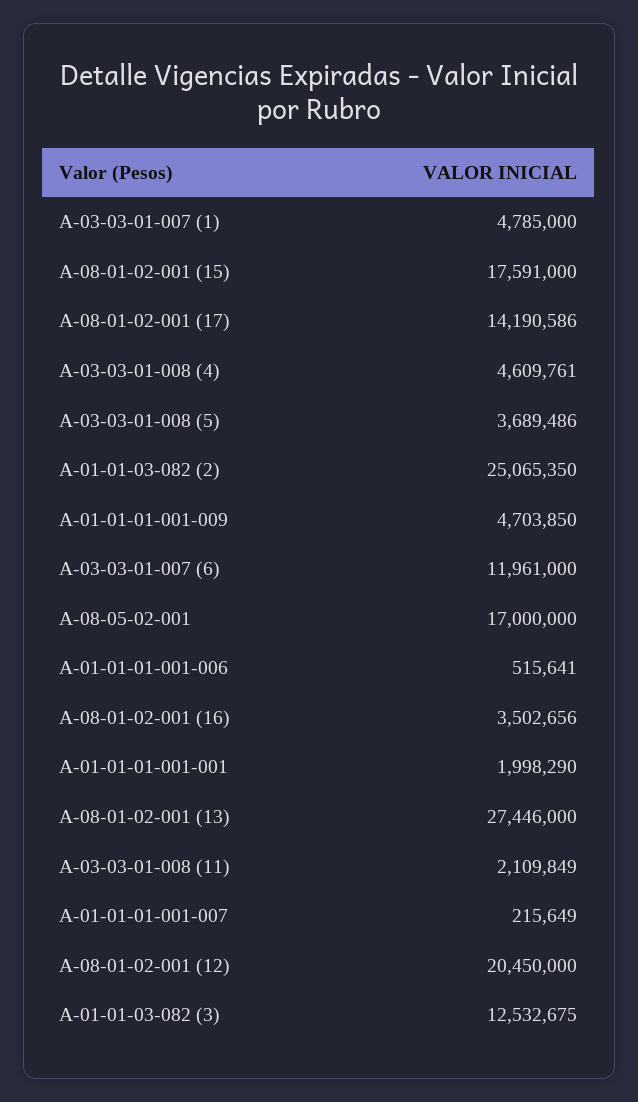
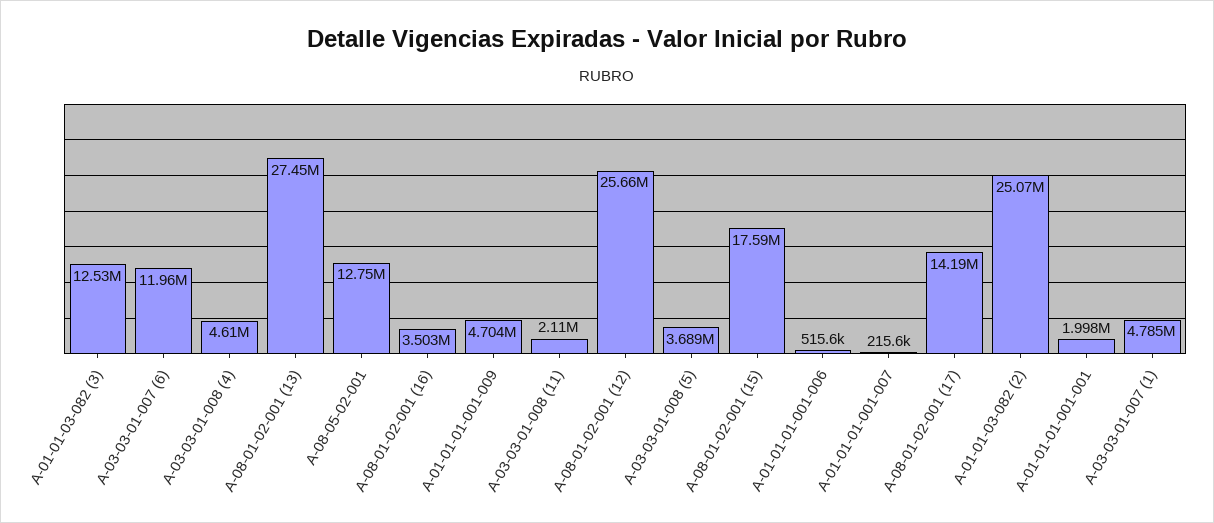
A-08-05-02-001: 17000000 -> 12750000
A-08-01-02-001 (12): 20450000 -> 25660000

